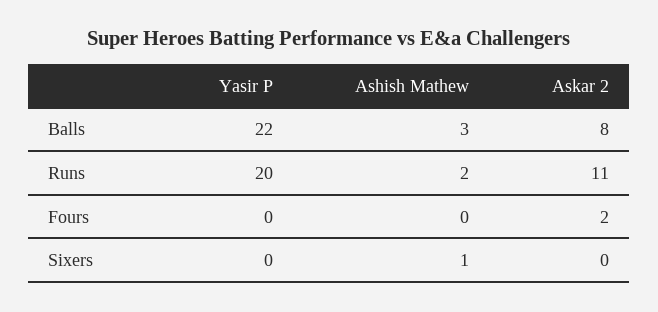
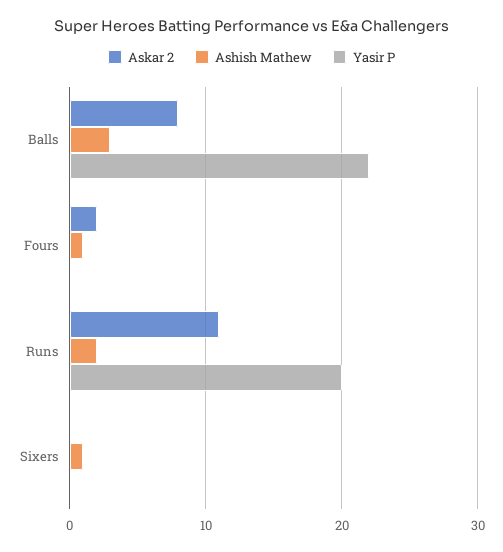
Ashish Mathew, Fours: 0 -> 1

